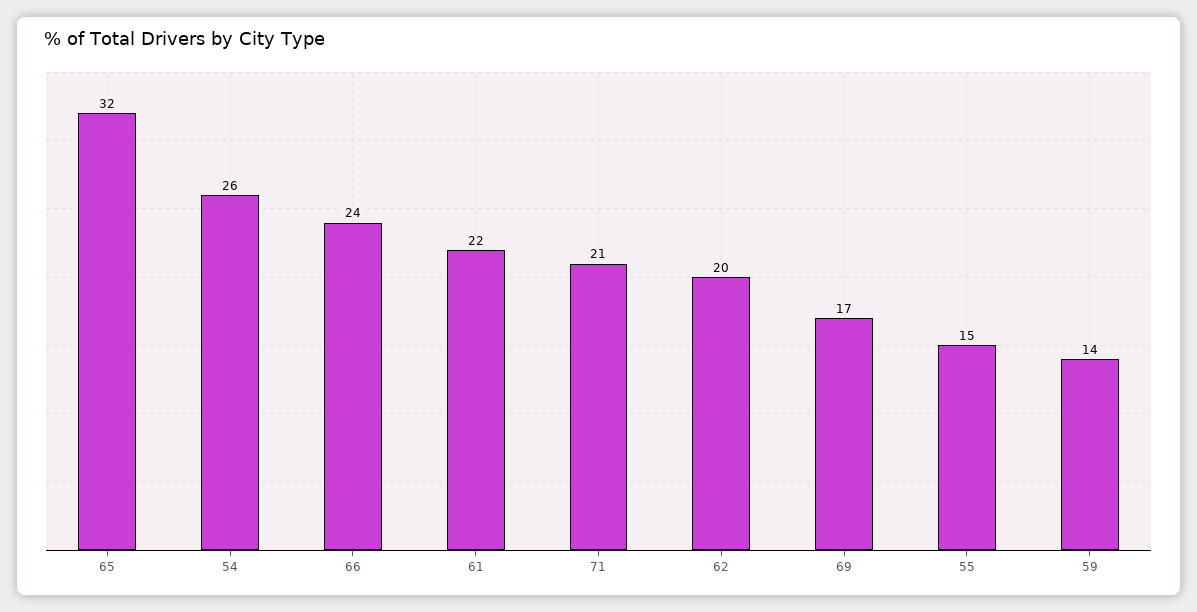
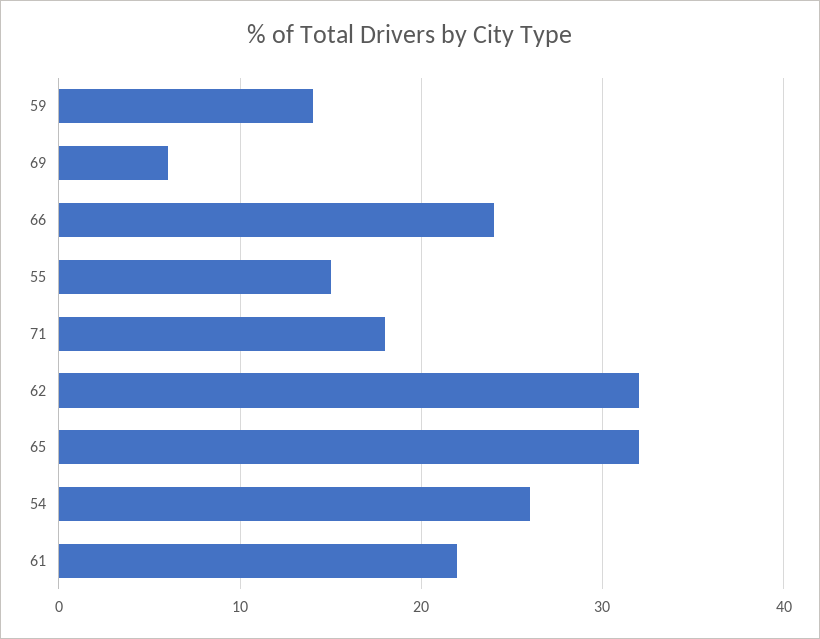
71: 21 -> 18
62: 20 -> 32
69: 17 -> 6

